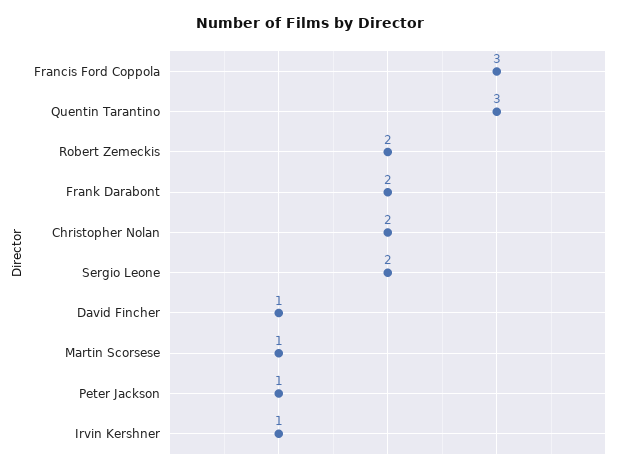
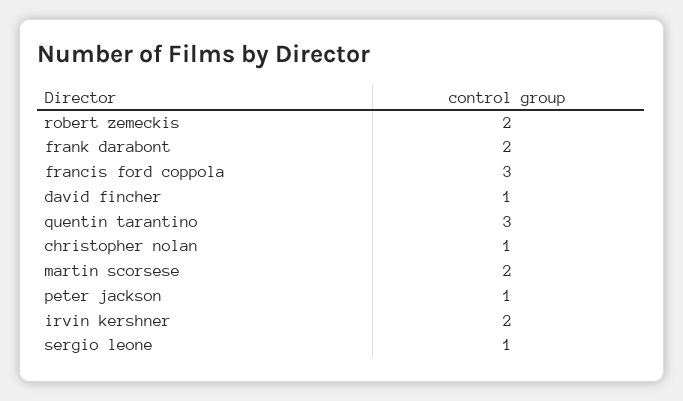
Christopher Nolan: 2 -> 1
Sergio Leone: 2 -> 1
Martin Scorsese: 1 -> 2
Irvin Kershner: 1 -> 2

